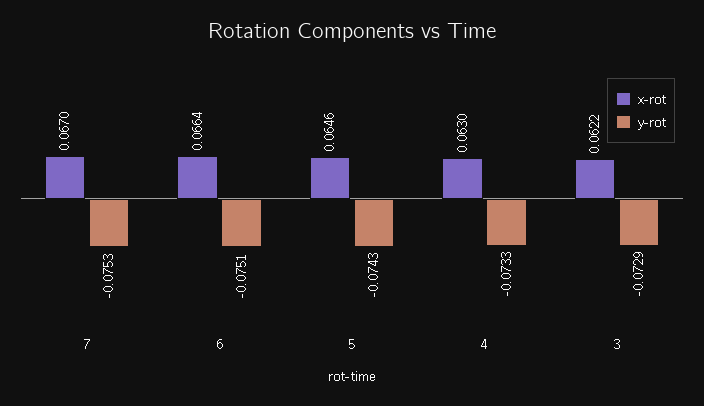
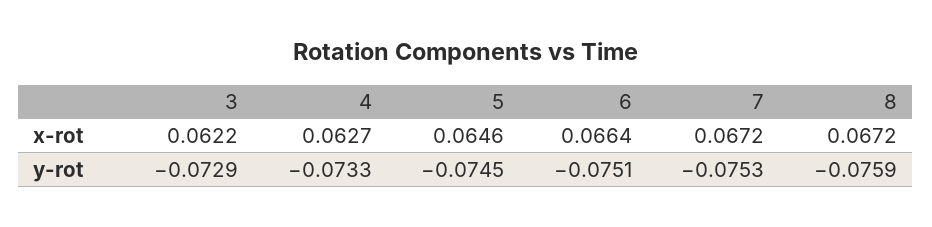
x-rot, 7: 0.067 -> 0.0672
y-rot, 5: -0.0743 -> -0.0745
x-rot, 4: 0.063 -> 0.0627
x-rot, 8: none -> 0.0672
y-rot, 8: none -> -0.0759

